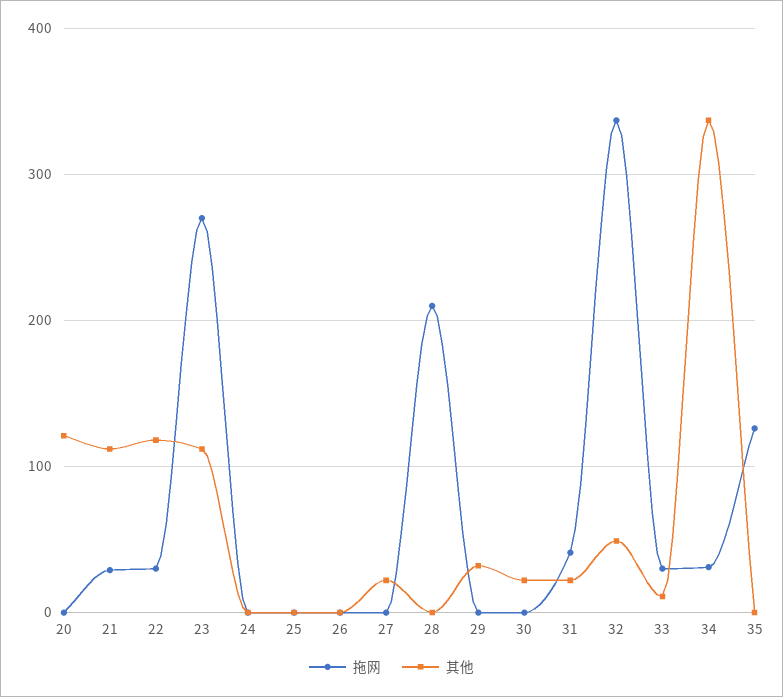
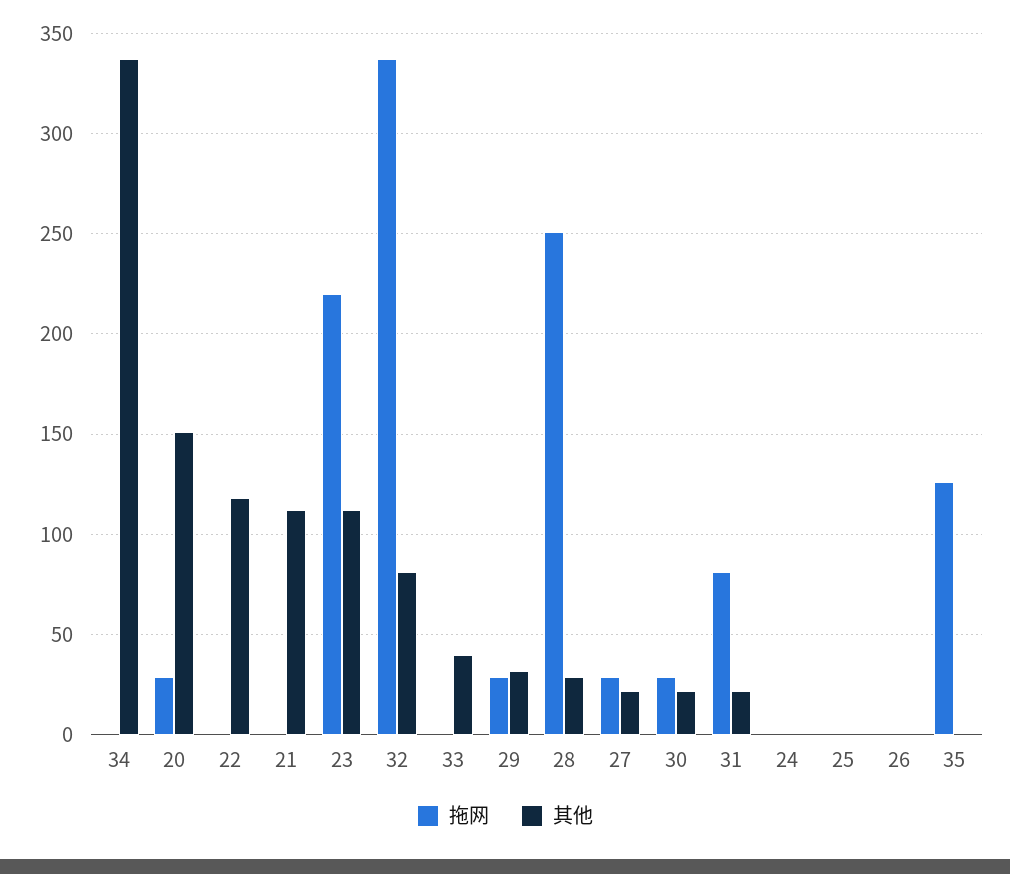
拖网, 20: 0 -> 30
其他, 20: 120 -> 150
拖网, 21: 30 -> 0
拖网, 22: 30 -> 0
拖网, 23: 270 -> 220
拖网, 27: 0 -> 30
拖网, 28: 210 -> 250
其他, 28: 0 -> 30
拖网, 29: 0 -> 30
拖网, 30: 0 -> 30
拖网, 31: 40 -> 80
其他, 32: 50 -> 80
拖网, 33: 30 -> 0
其他, 33: 10 -> 40
拖网, 34: 30 -> 0

